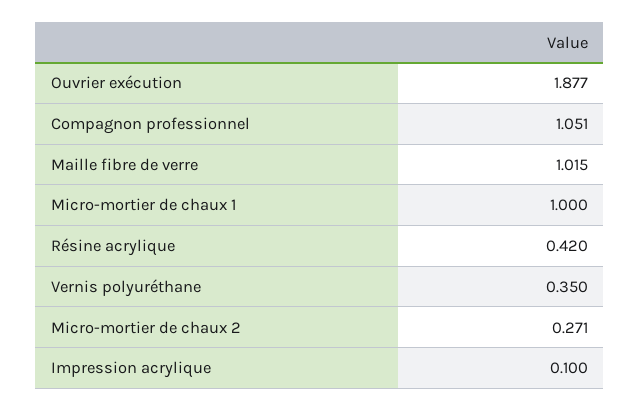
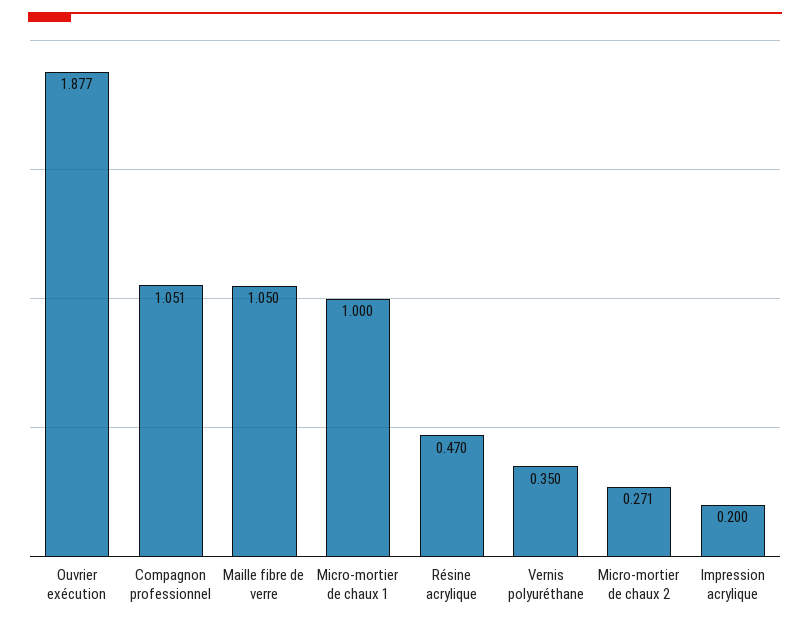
Maille fibre de verre: 1.015 -> 1.05
Résine acrylique: 0.42 -> 0.47
Impression acrylique: 0.1 -> 0.2

